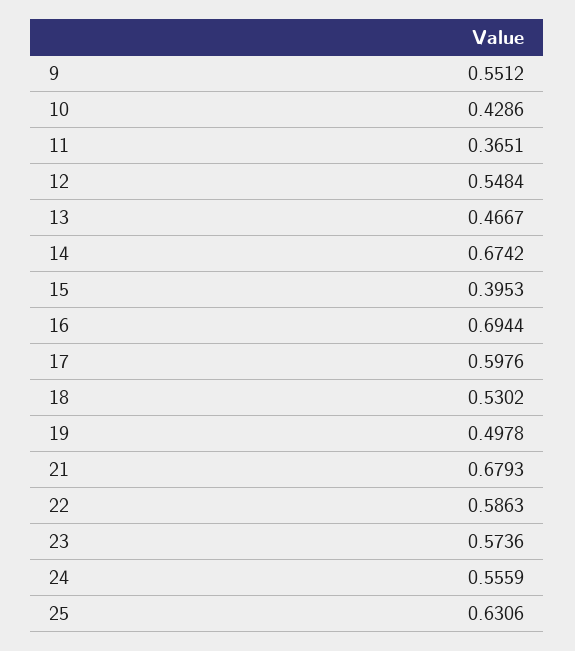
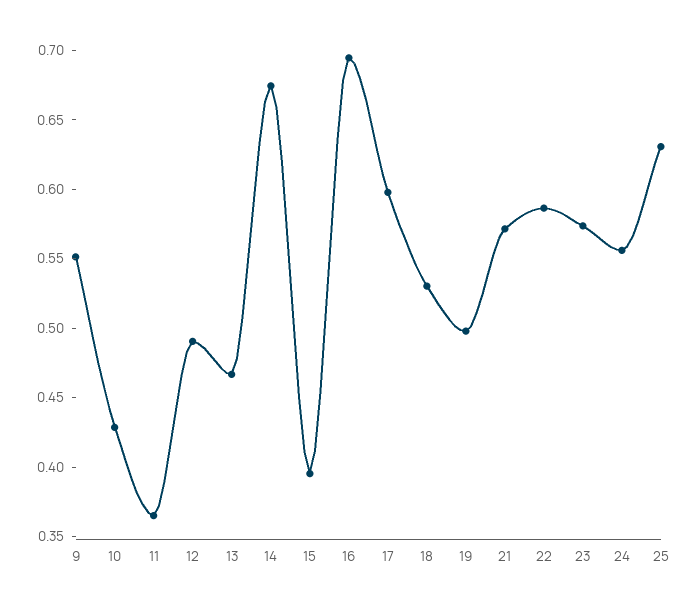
12: 0.5484 -> 0.49
21: 0.6793 -> 0.57

